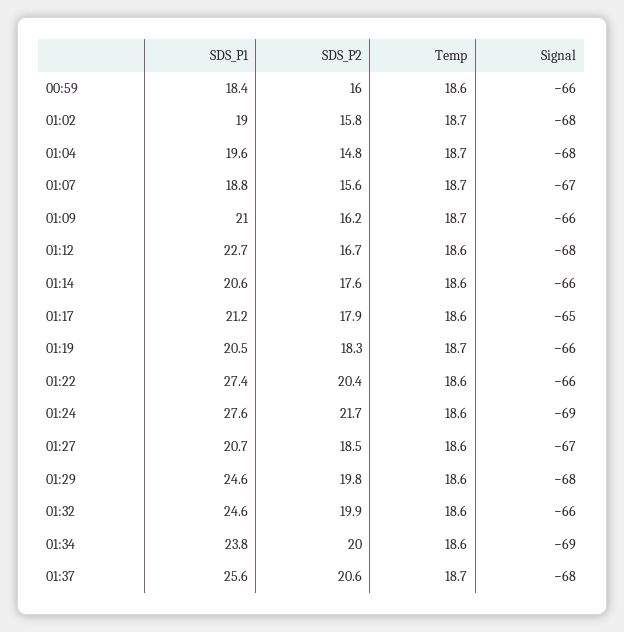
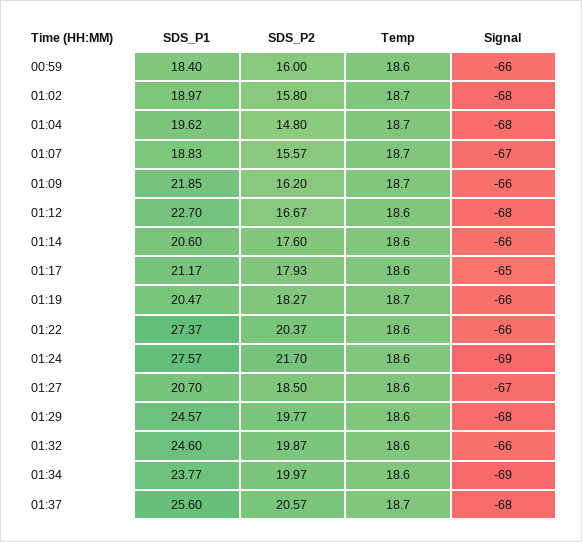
SDS_P1, 01:09: 21 -> 21.85

